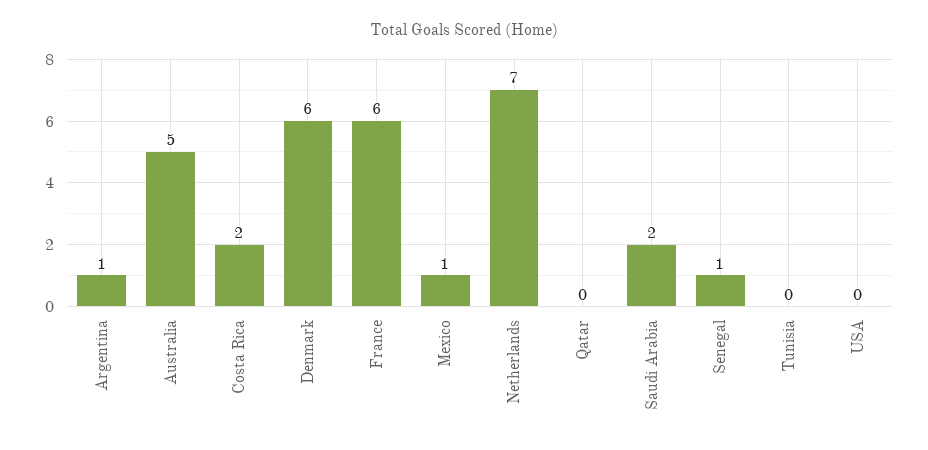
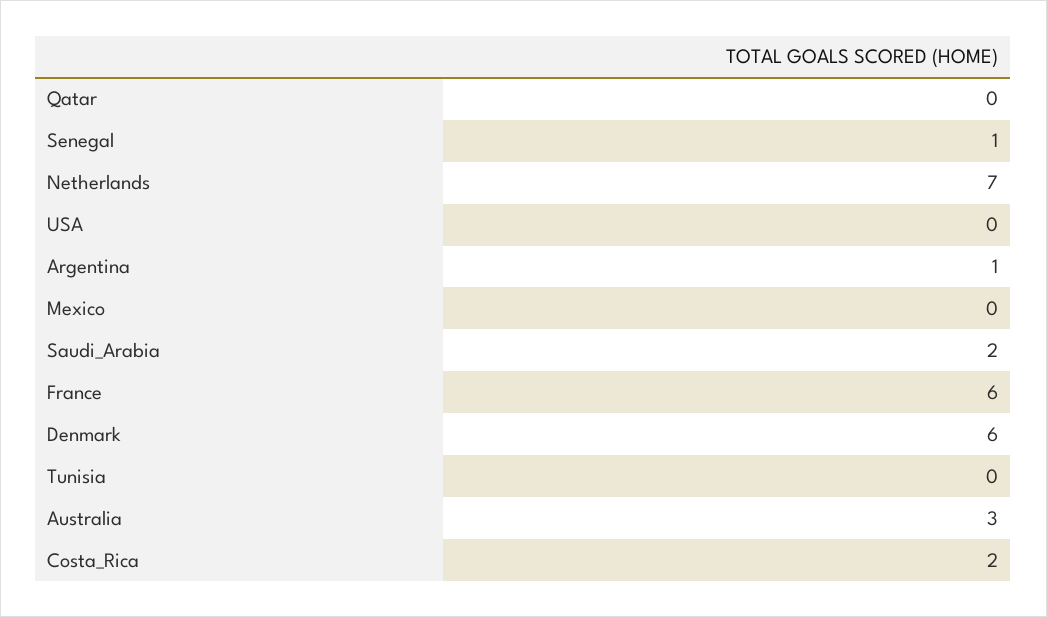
Australia: 5 -> 3
Mexico: 1 -> 0

